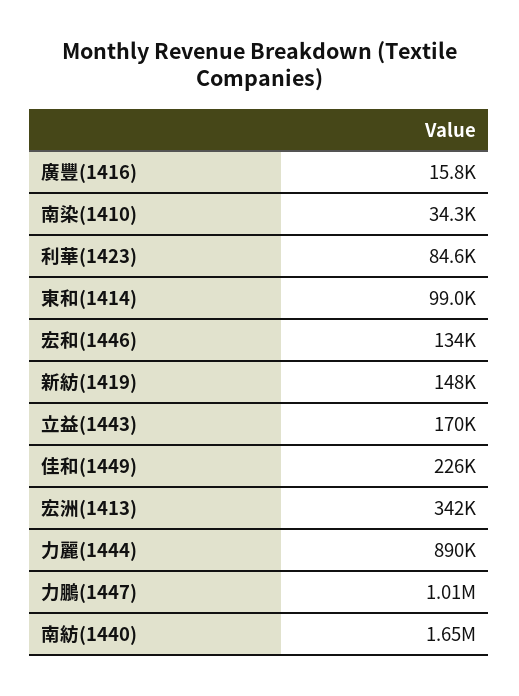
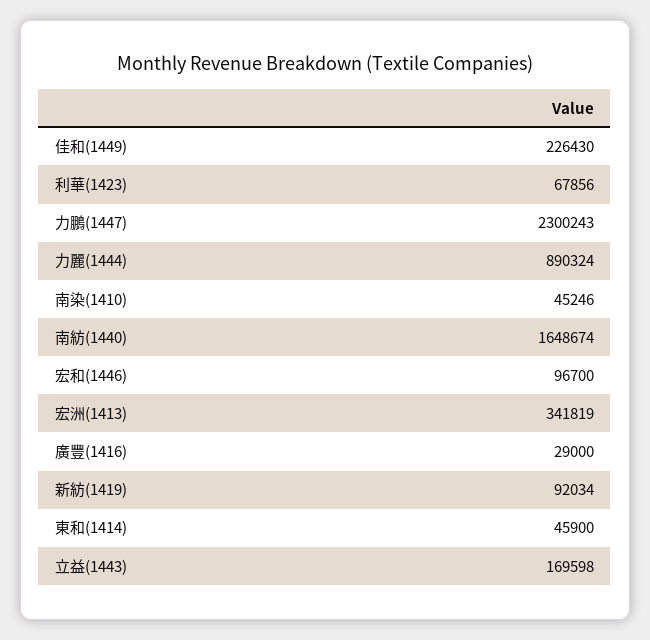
廣豐(1416): 15800 -> 29000
南染(1410): 34300 -> 45246
利華(1423): 84600 -> 67856
東和(1414): 99000 -> 45900
宏和(1446): 134000 -> 96700
新紡(1419): 148000 -> 92034
力鵬(1447): 1010000 -> 2300243

